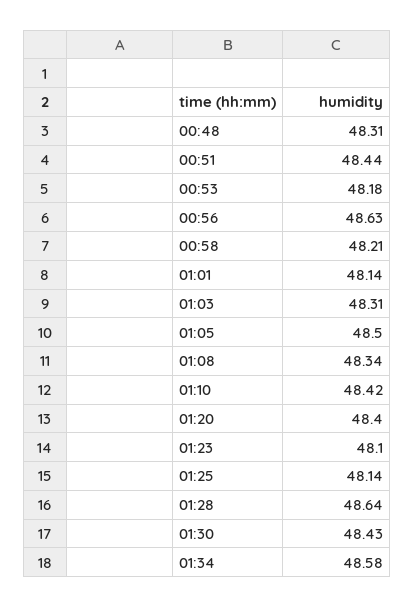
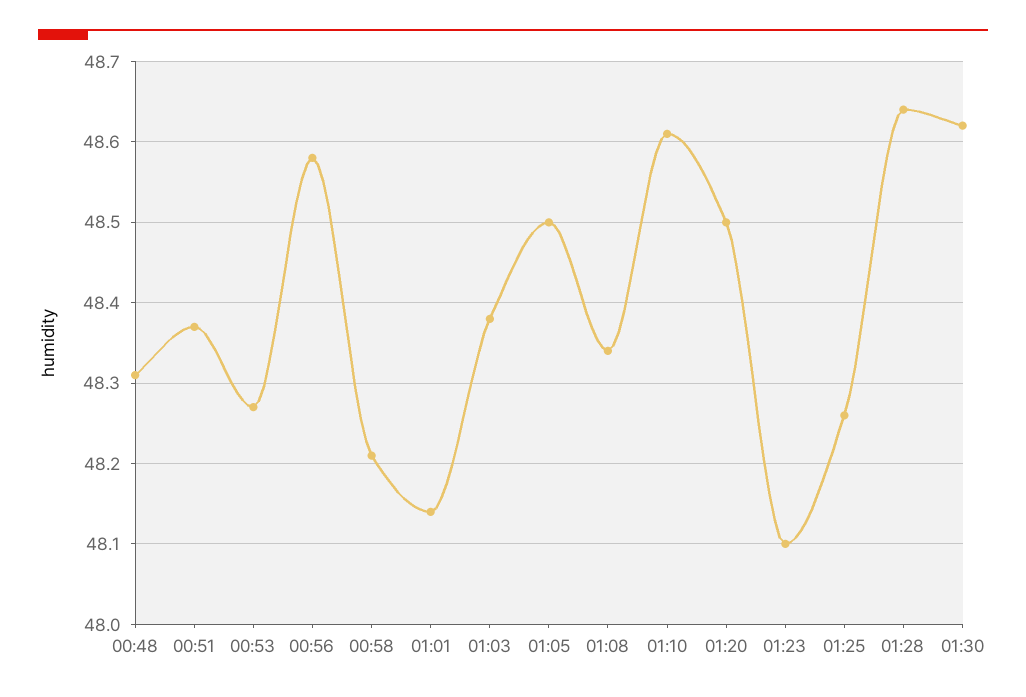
00:51: 48.44 -> 48.37
00:53: 48.18 -> 48.27
00:56: 48.63 -> 48.58
01:03: 48.31 -> 48.38
01:10: 48.42 -> 48.61
01:20: 48.4 -> 48.5
01:25: 48.14 -> 48.26
01:30: 48.43 -> 48.62
01:34: 48.58 -> none

